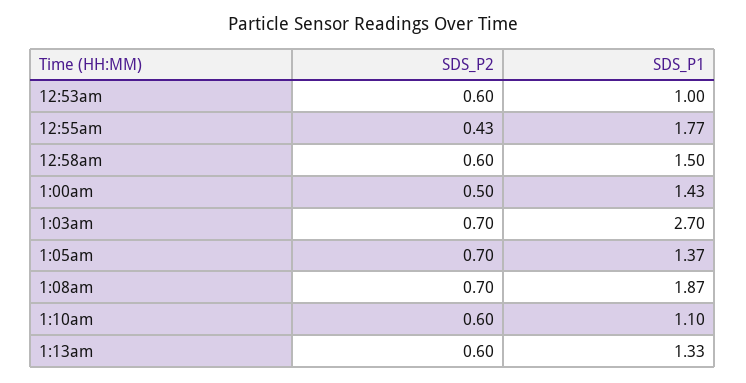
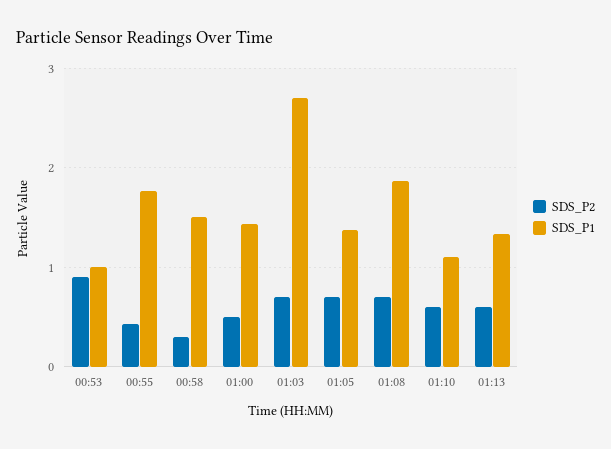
SDS_P2, 12:53am: 0.6 -> 0.9
SDS_P2, 12:58am: 0.6 -> 0.3

